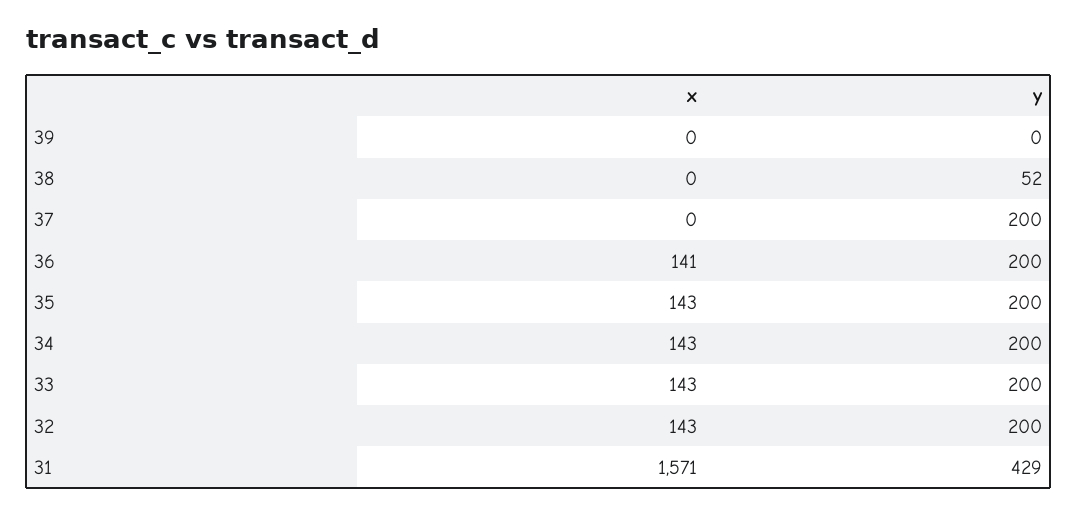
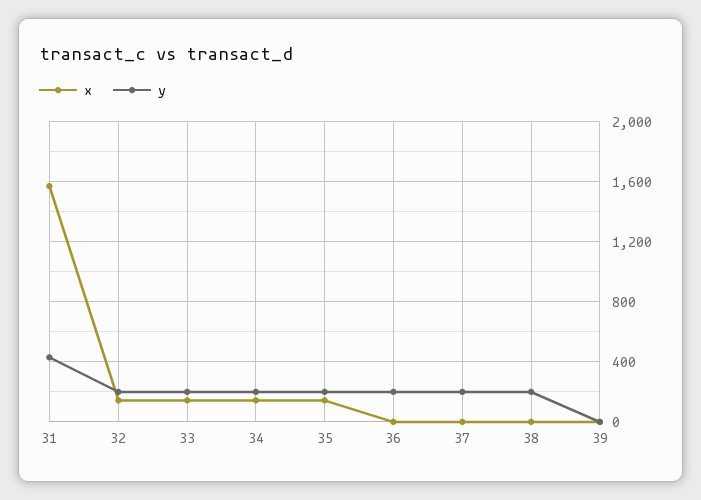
y, 38: 52 -> 200
x, 36: 141 -> 0

